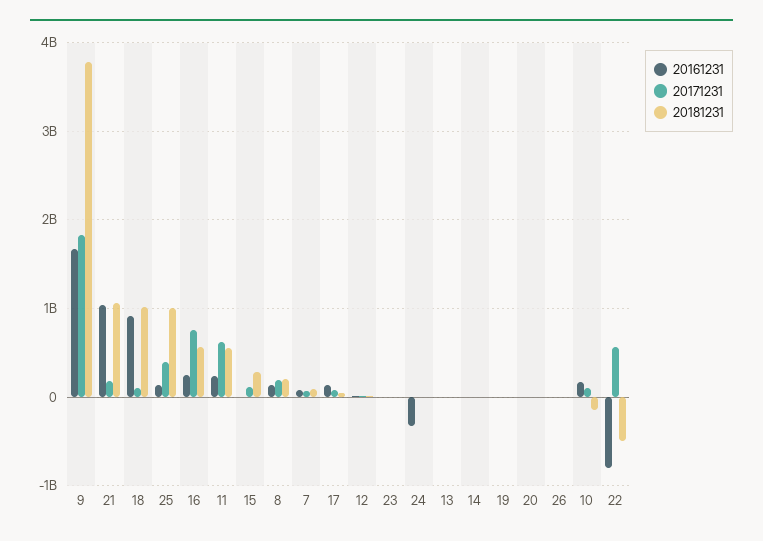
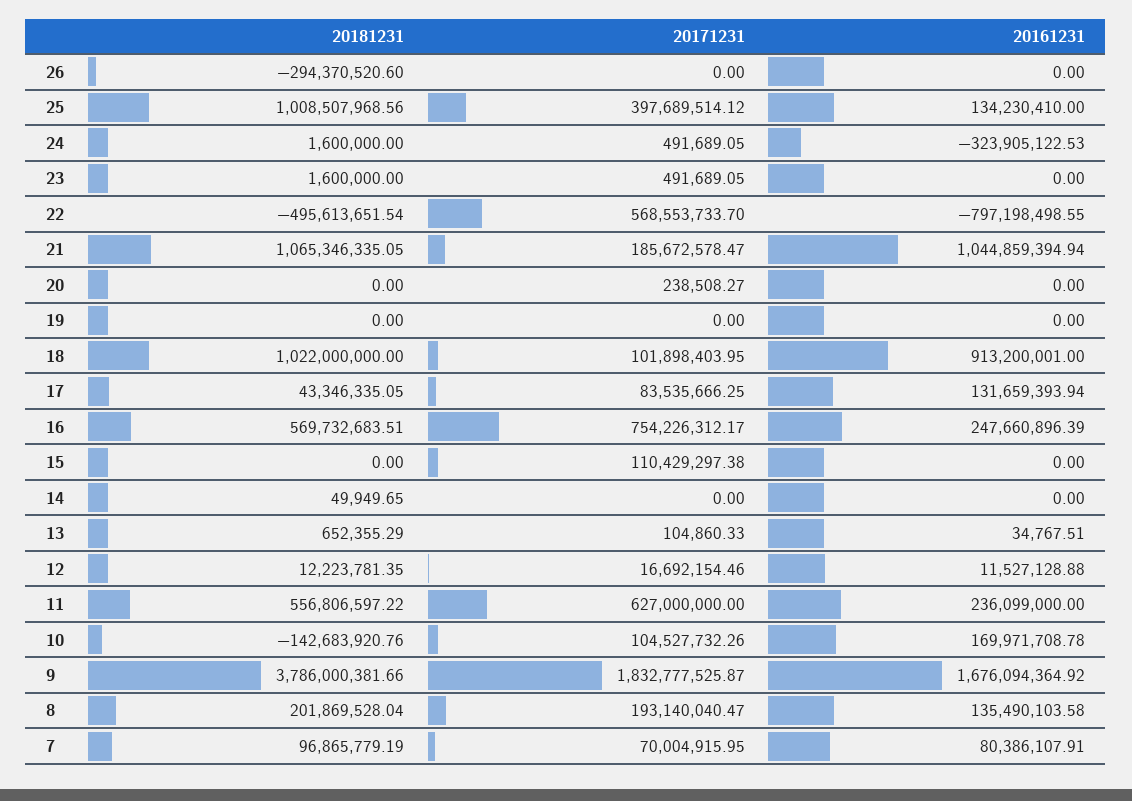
20181231, 15: 300000000 -> 0
20181231, 26: 0 -> -294370520.6

